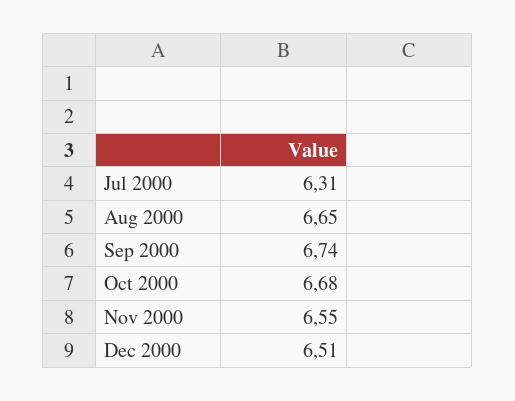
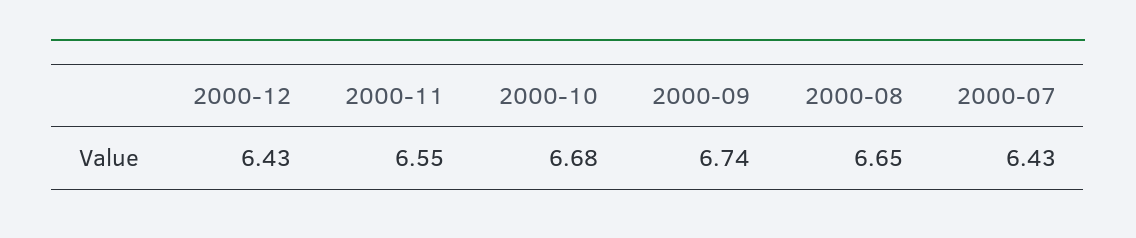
Jul 2000: 6.31 -> 6.43
Dec 2000: 6.51 -> 6.43

